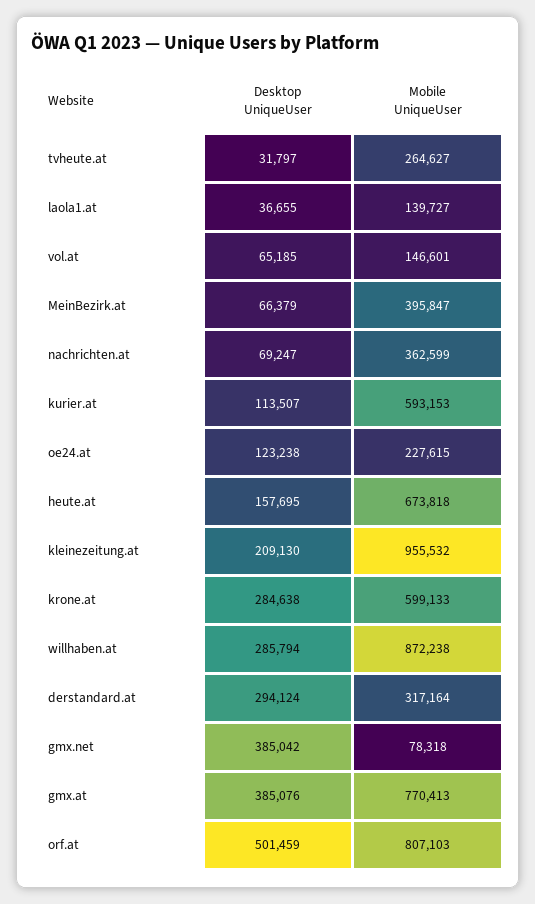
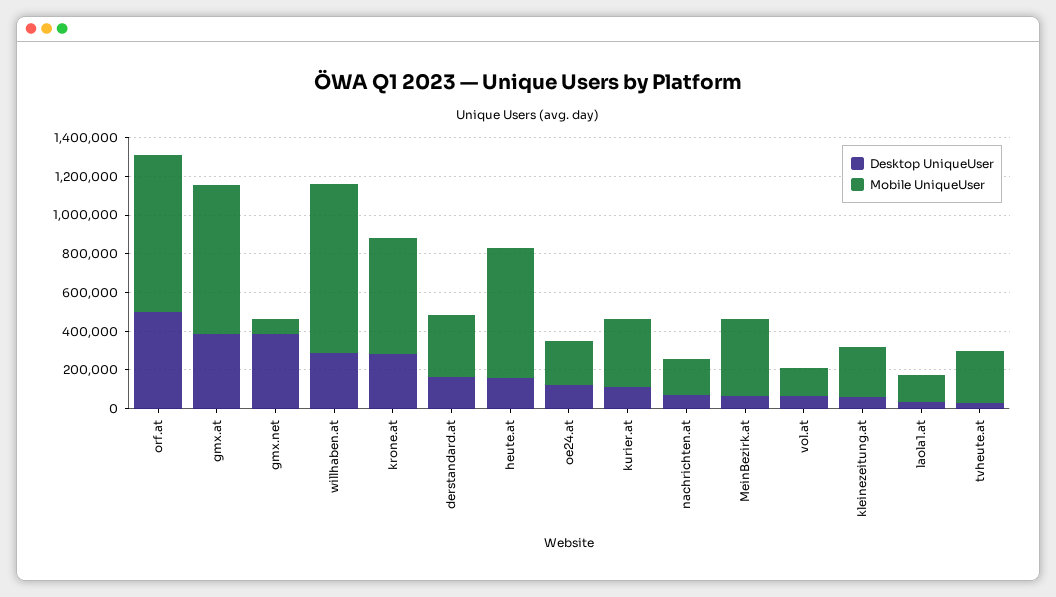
Mobile UniqueUser, nachrichten.at: 362599 -> 200000
Mobile UniqueUser, kurier.at: 593153 -> 350000
Desktop UniqueUser, kleinezeitung.at: 209130 -> 50000
Mobile UniqueUser, kleinezeitung.at: 955532 -> 250000
Desktop UniqueUser, derstandard.at: 294124 -> 150000

